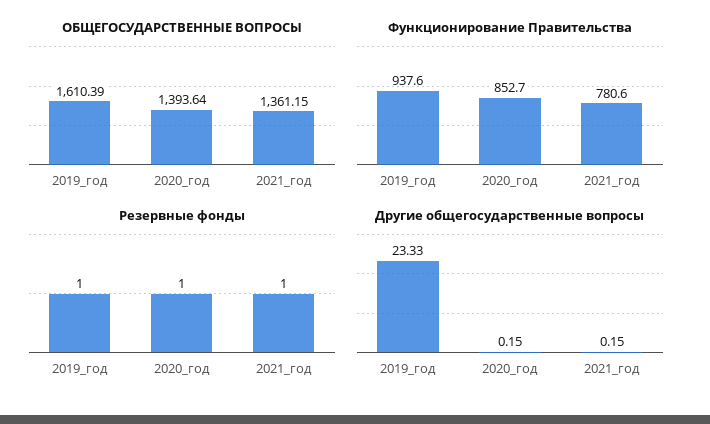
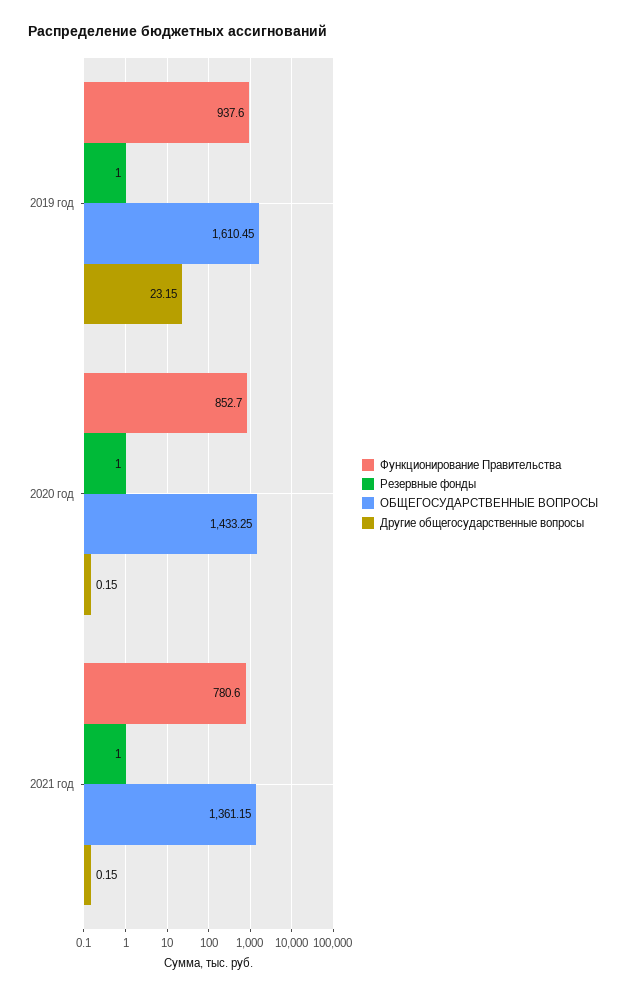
ОБЩЕГОСУДАРСТВЕННЫЕ ВОПРОСЫ, 2019_год: 1610.39 -> 1610.45
ОБЩЕГОСУДАРСТВЕННЫЕ ВОПРОСЫ, 2020_год: 1393.64 -> 1433.25
Другие общегосударственные вопросы, 2019_год: 23.33 -> 23.15

